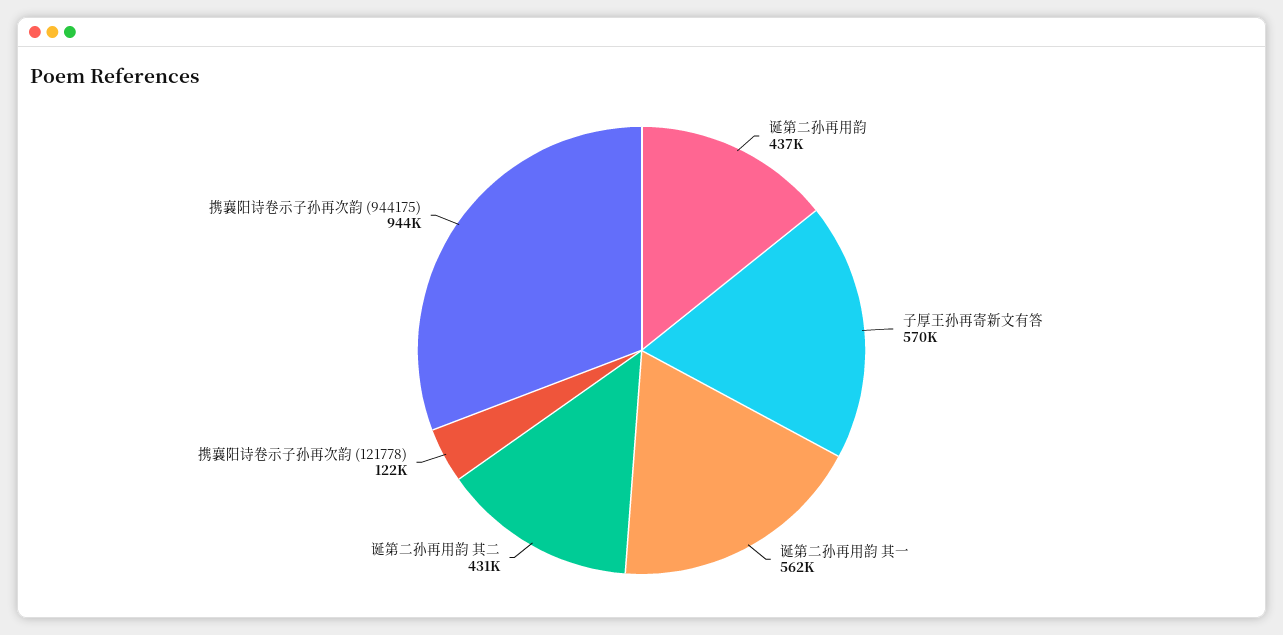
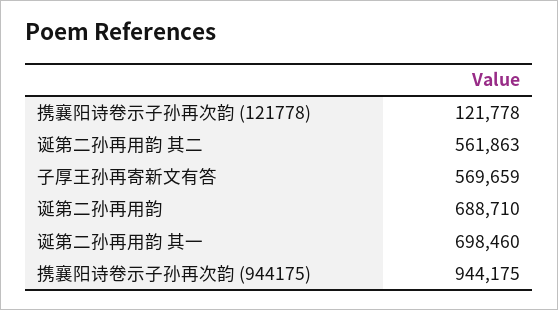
诞第二孙再用韵: 437000 -> 688710
诞第二孙再用韵 其一: 562000 -> 698460
诞第二孙再用韵 其二: 431000 -> 561863

